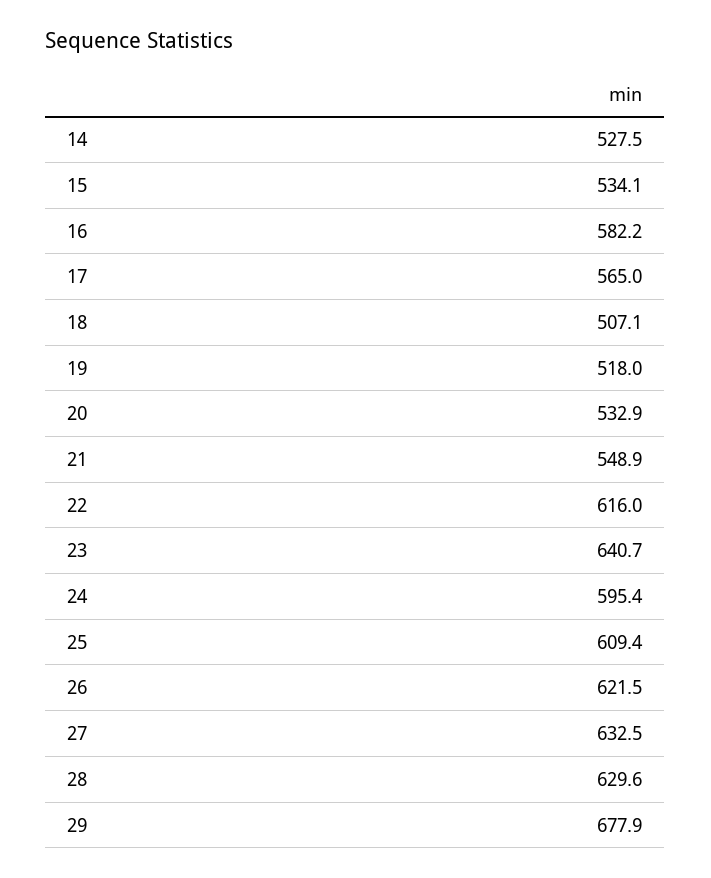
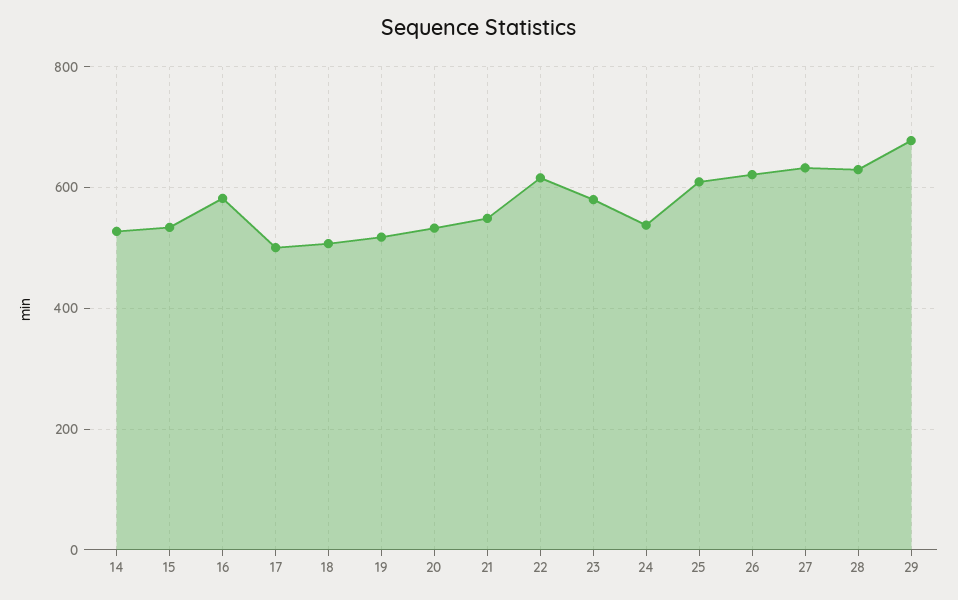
17: 565 -> 500
23: 640.7 -> 580
24: 595.4 -> 540

